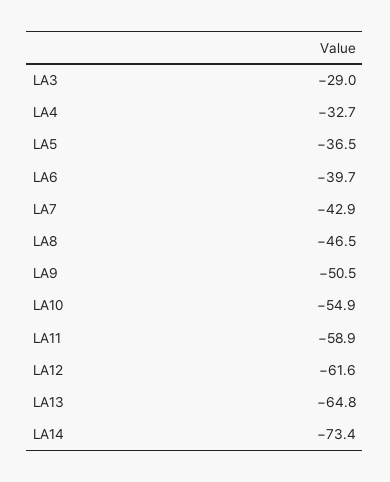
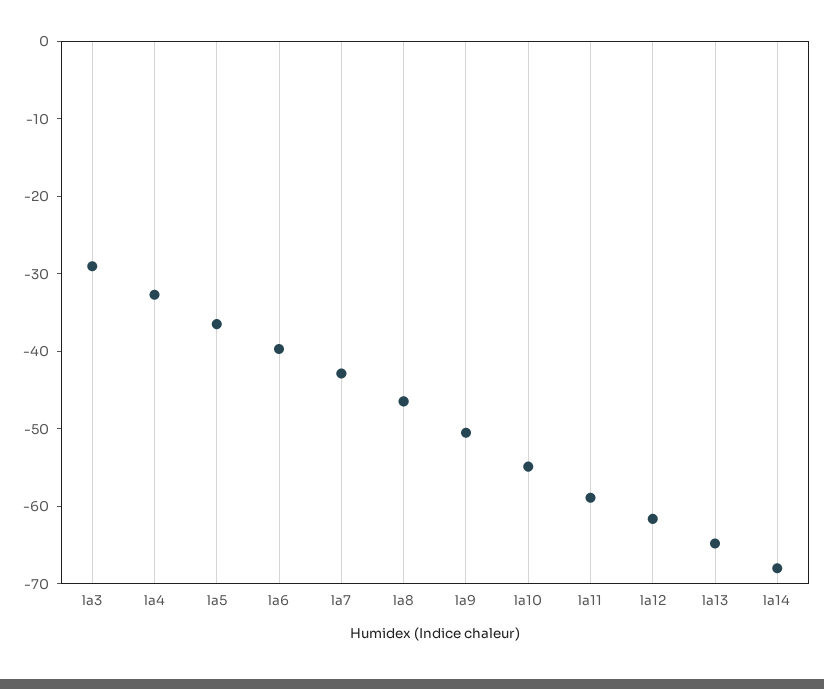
LA14: -73.4 -> -68

